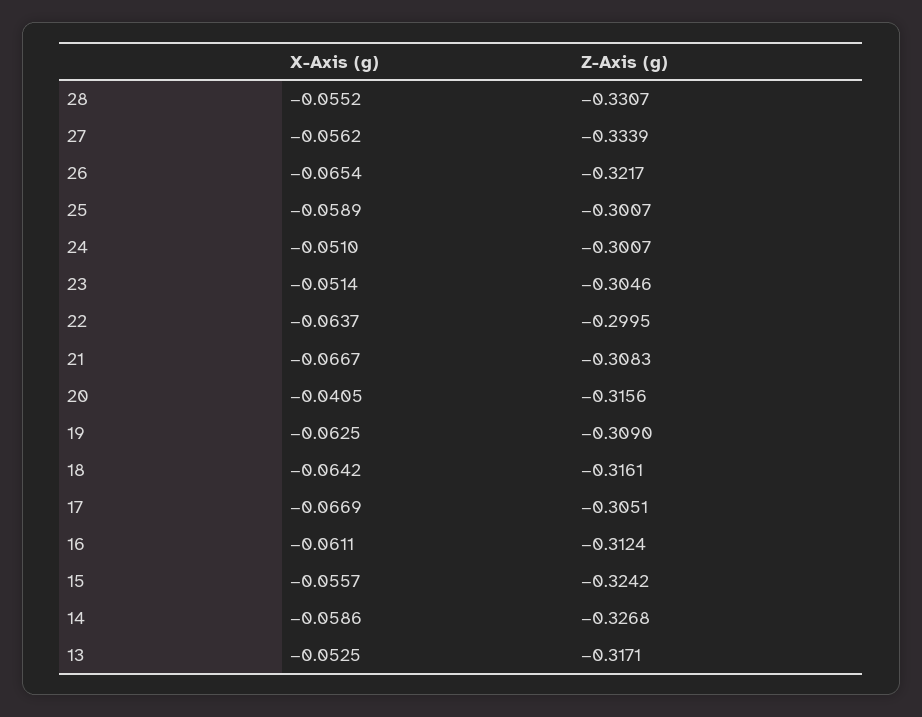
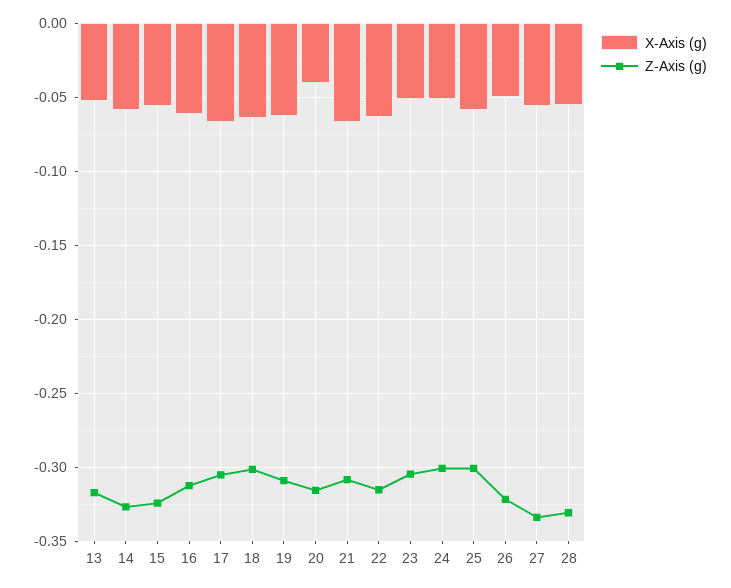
X-Axis (g), 26: -0.0654 -> -0.05
Z-Axis (g), 22: -0.2995 -> -0.315
Z-Axis (g), 18: -0.3161 -> -0.3

